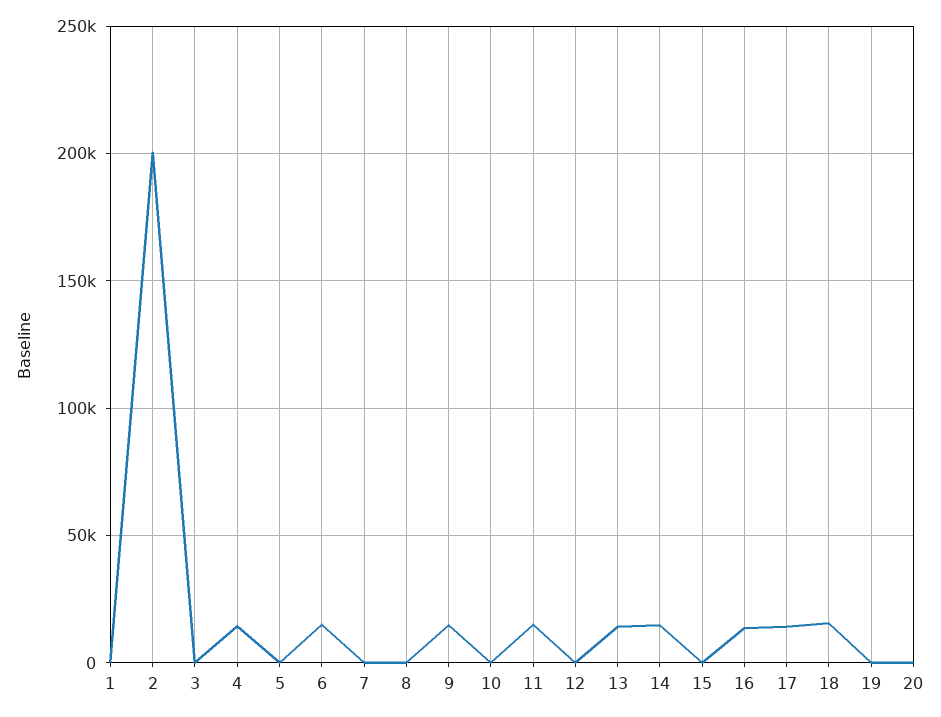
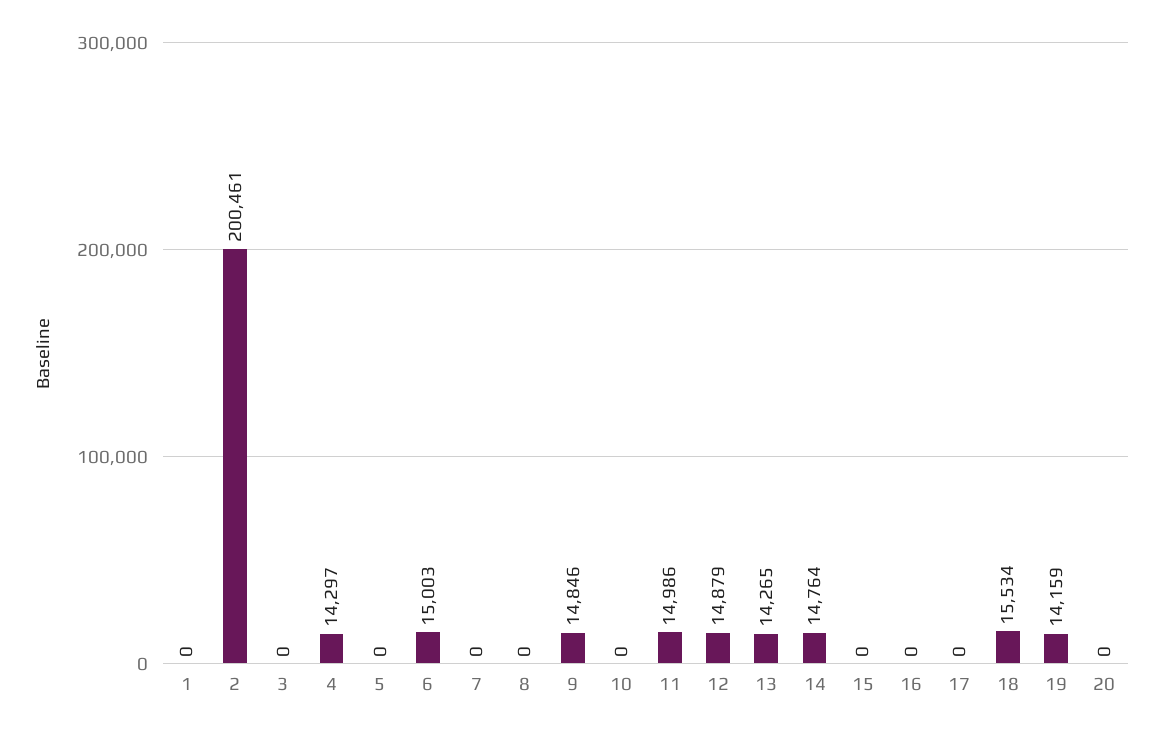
12: 0 -> 14879
16: 15000 -> 0
17: 15000 -> 0
19: 0 -> 14159

